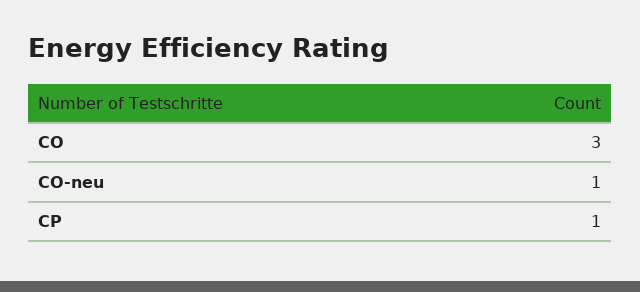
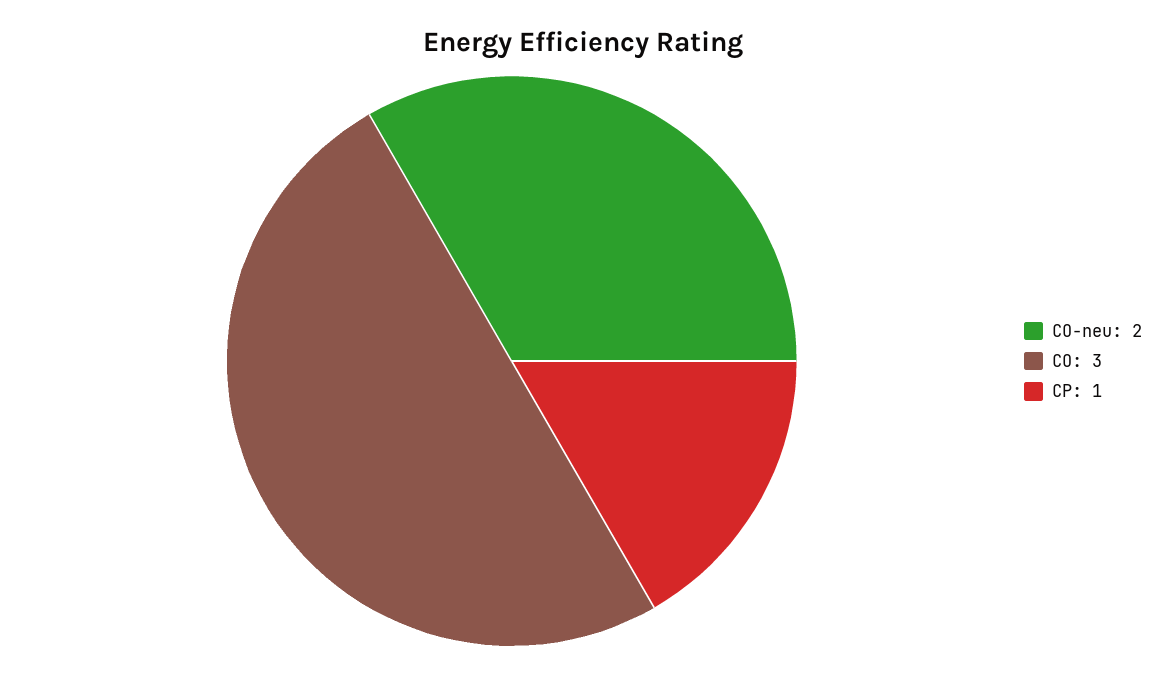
CO-neu: 1 -> 2

